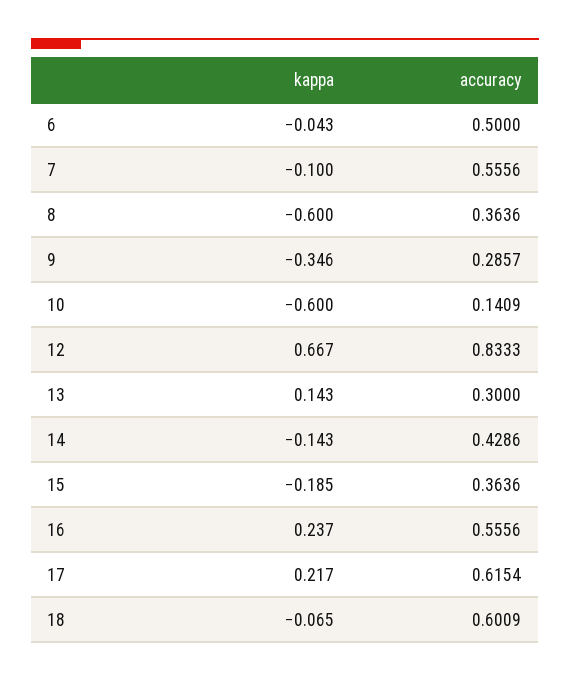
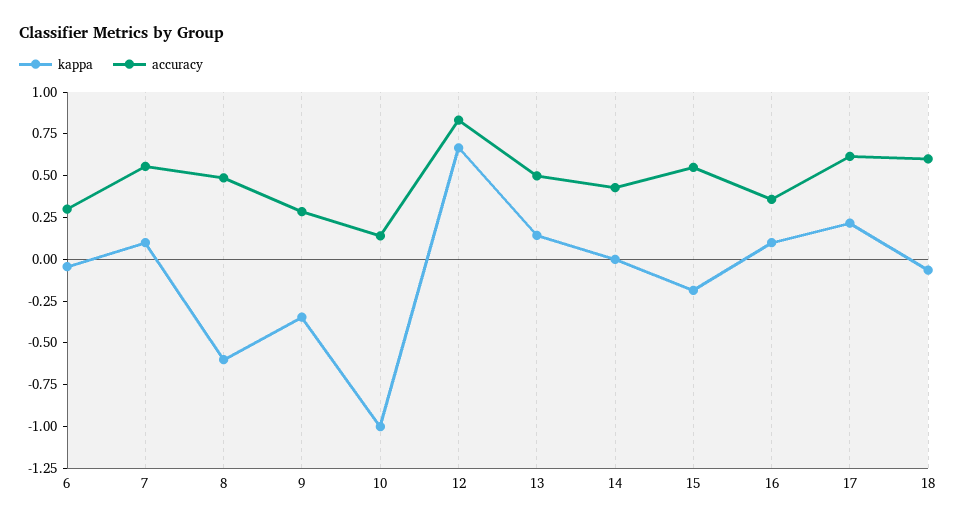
accuracy, 6: 0.5 -> 0.3
kappa, 7: -0.1 -> 0.1
accuracy, 8: 0.3636 -> 0.5
kappa, 10: -0.6 -> -1
accuracy, 13: 0.3 -> 0.5
kappa, 14: -0.143 -> 0
accuracy, 15: 0.3636 -> 0.55
kappa, 16: 0.237 -> 0.1
accuracy, 16: 0.5556 -> 0.35

